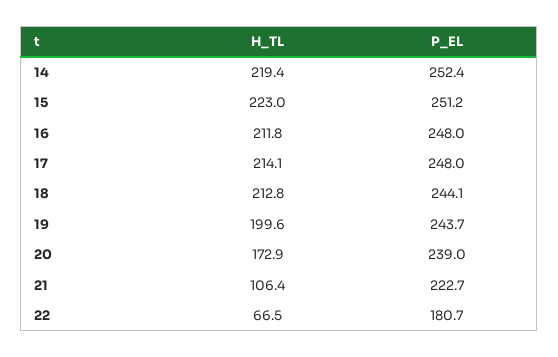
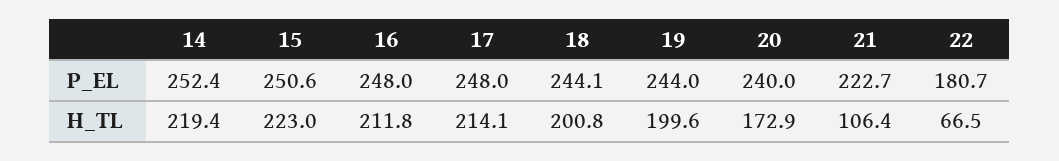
P_EL, 15: 251.2 -> 250.6
H_TL, 18: 212.8 -> 200.8
P_EL, 19: 243.7 -> 244
P_EL, 20: 239 -> 240

